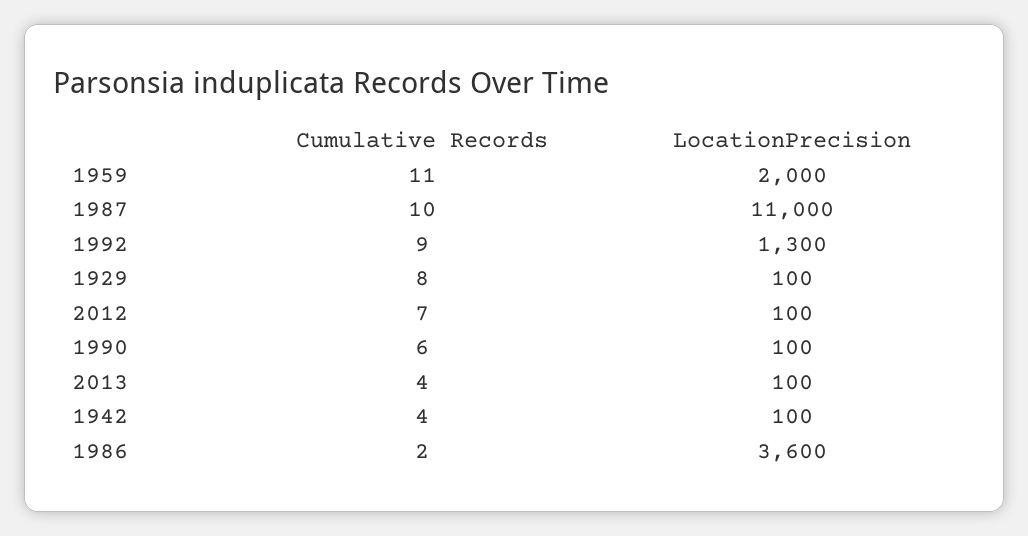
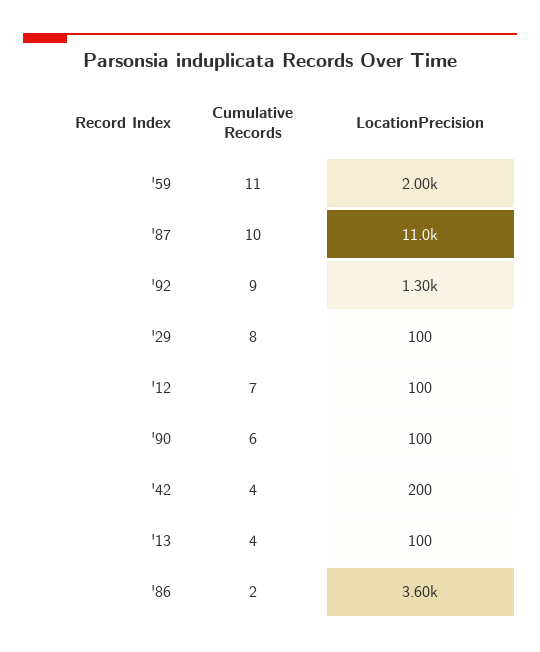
LocationPrecision, 1942: 100 -> 200

